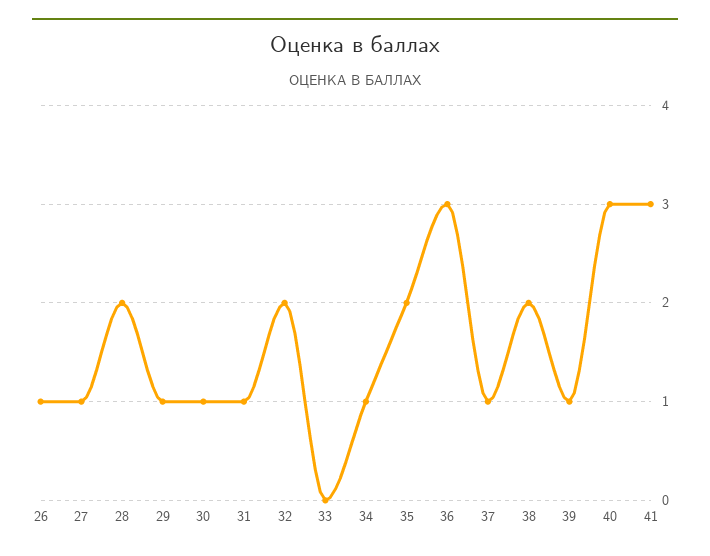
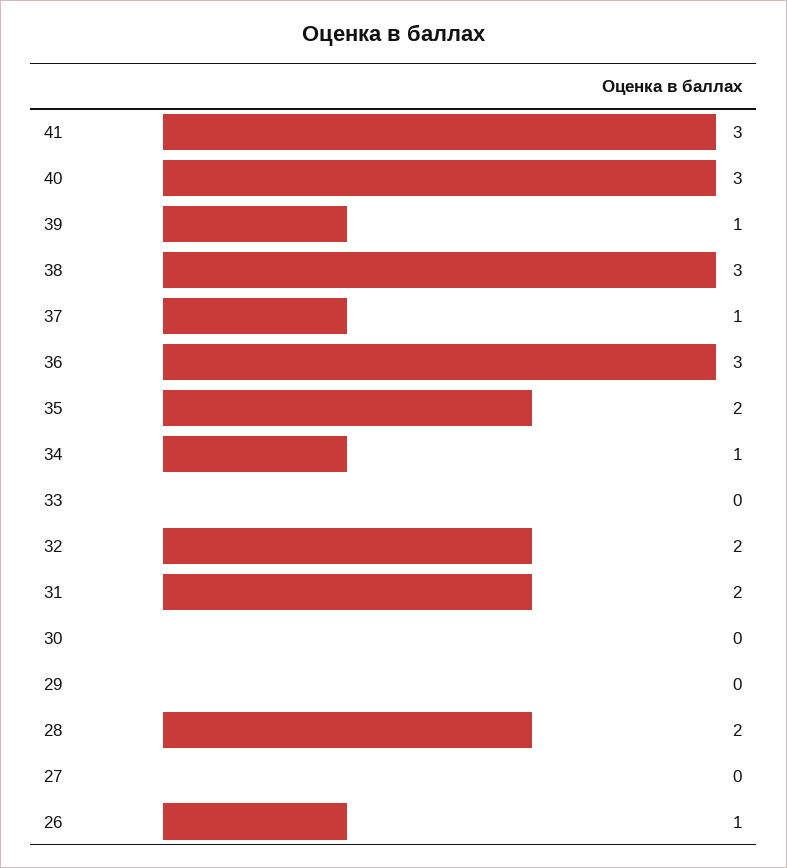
27: 1 -> 0
29: 1 -> 0
30: 1 -> 0
31: 1 -> 2
38: 2 -> 3

